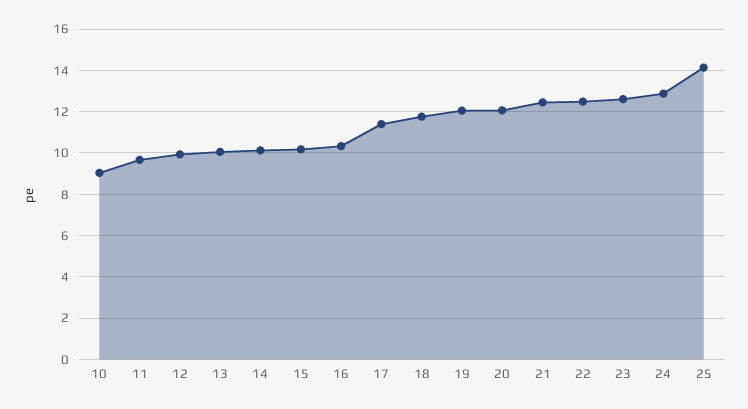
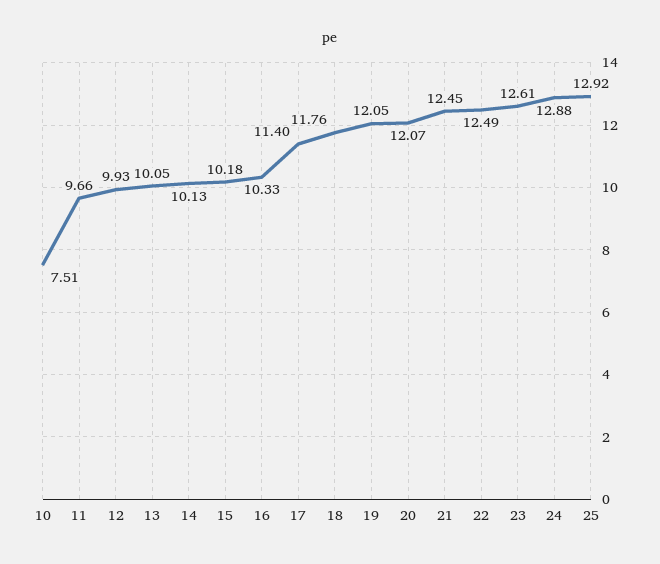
10: 9 -> 7.51
25: 14 -> 12.92

